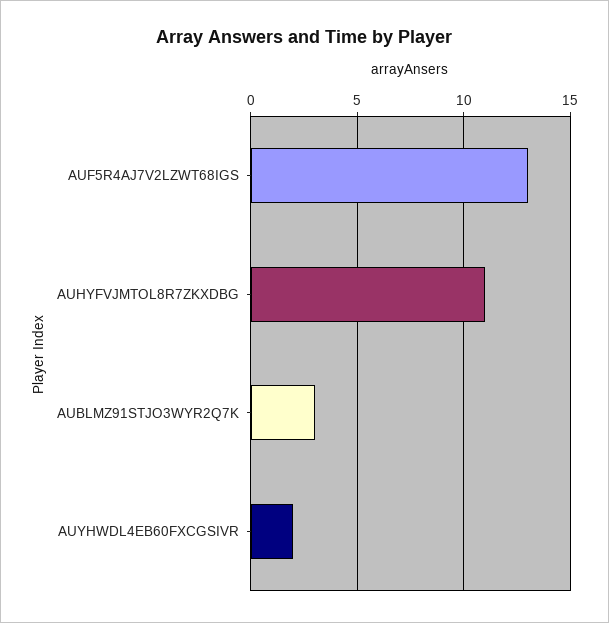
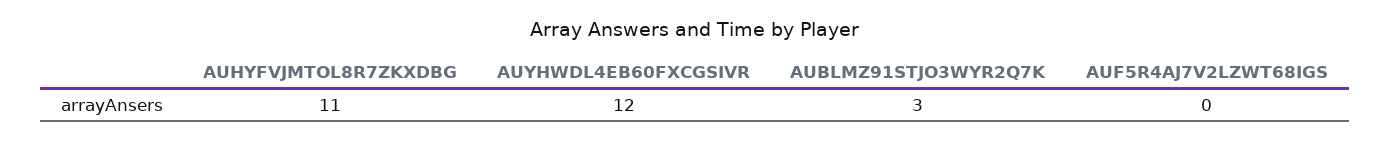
AUF5R4AJ7V2LZWT68IGS: 13 -> 0
AUYHWDL4EB60FXCGSIVR: 2 -> 12

